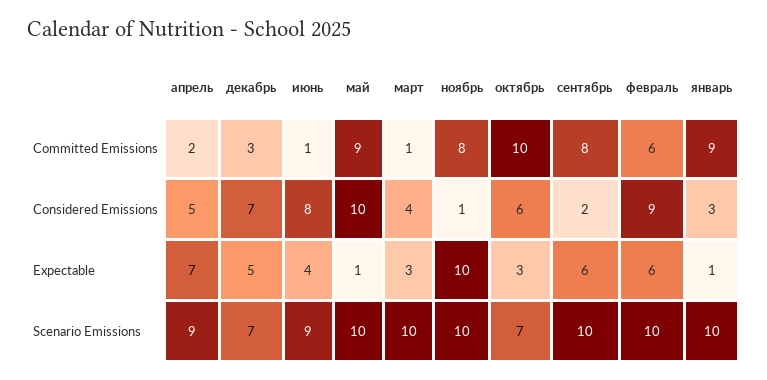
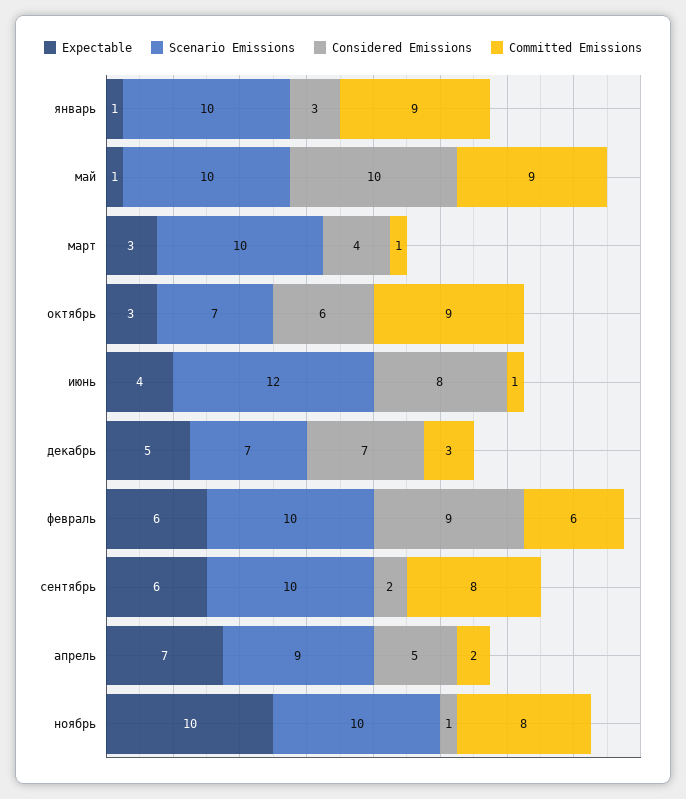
Committed Emissions, октябрь: 10 -> 9
Scenario Emissions, июнь: 9 -> 12

